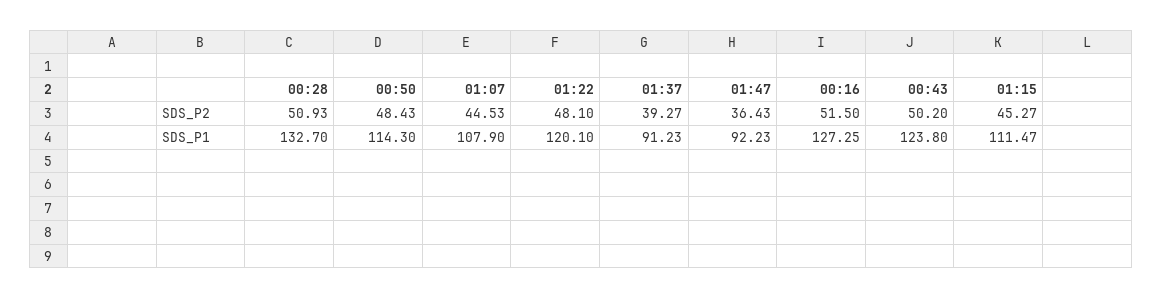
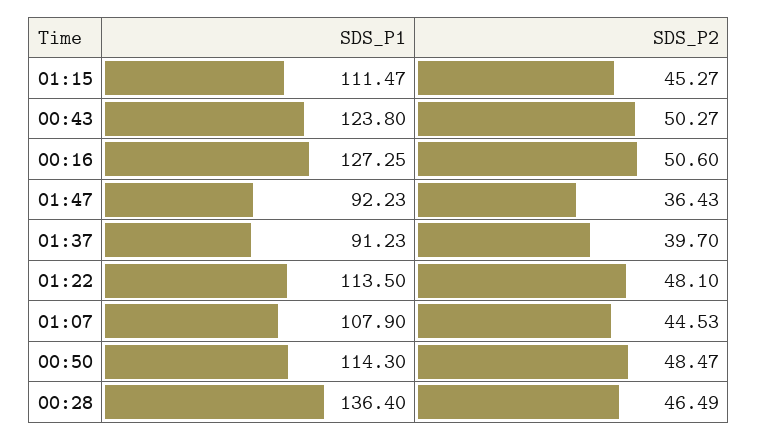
00:28, SDS_P2: 50.93 -> 46.49
00:50, SDS_P2: 48.43 -> 48.47
01:37, SDS_P2: 39.27 -> 39.7
00:16, SDS_P2: 51.5 -> 50.6
00:43, SDS_P2: 50.2 -> 50.27
00:28, SDS_P1: 132.7 -> 136.4
01:22, SDS_P1: 120.1 -> 113.5

